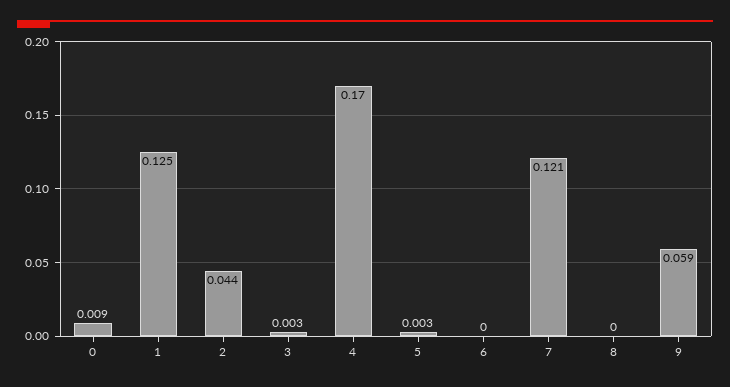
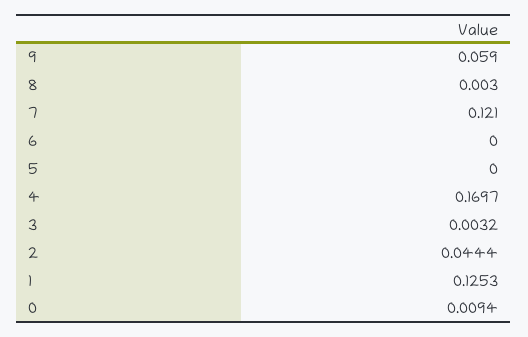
5: 0.003 -> 0
8: 0 -> 0.003

